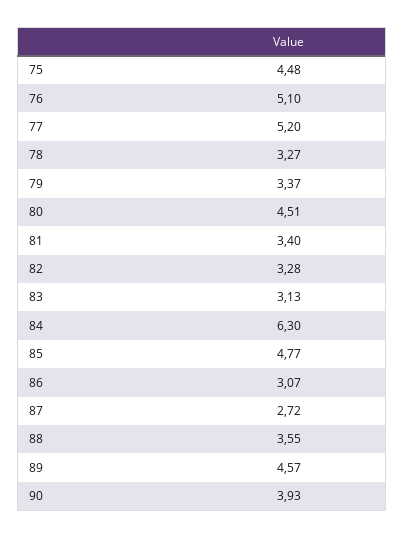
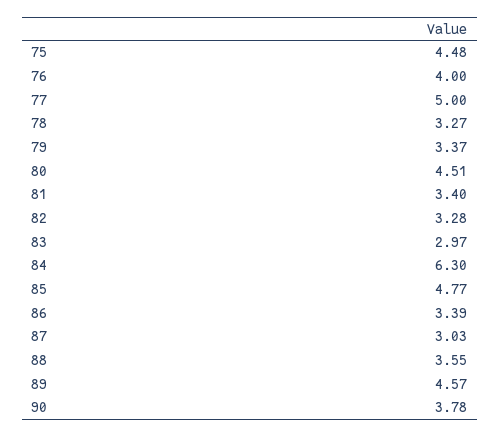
76: 5.1 -> 4
77: 5.2 -> 5
83: 3.13 -> 2.97
86: 3.07 -> 3.39
87: 2.72 -> 3.03
90: 3.93 -> 3.78

